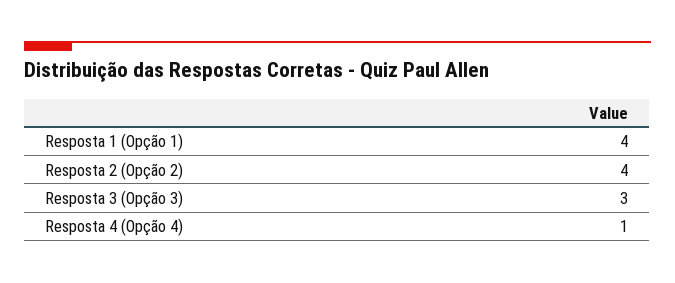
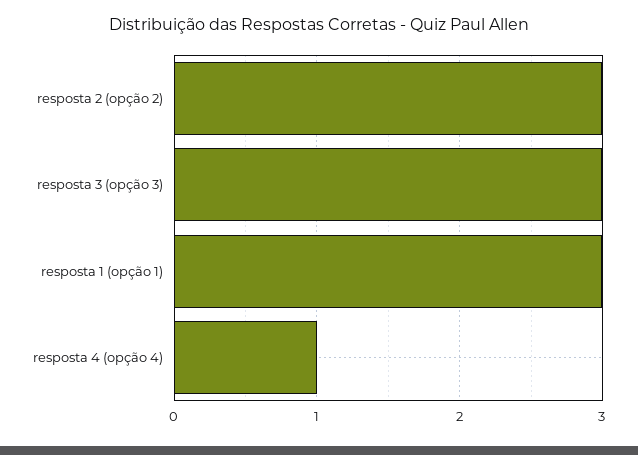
Resposta 1 (Opção 1): 4 -> 3
Resposta 2 (Opção 2): 4 -> 3

